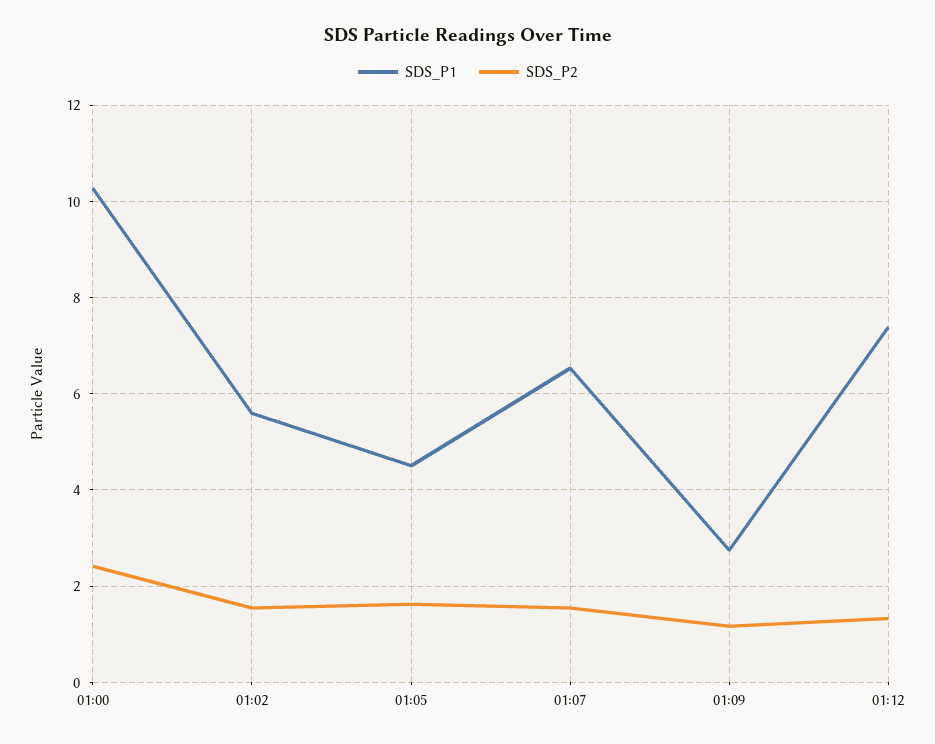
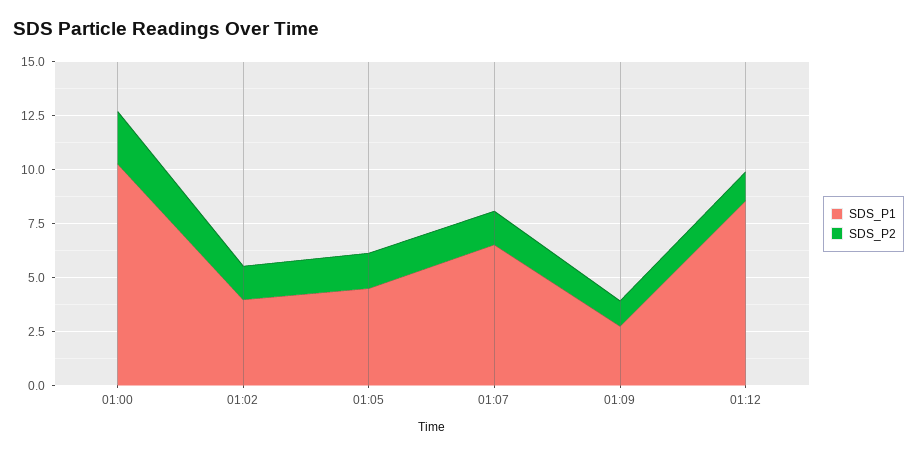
SDS_P1, 01:02: 5.6 -> 4
SDS_P1, 01:12: 7.4 -> 8.5

